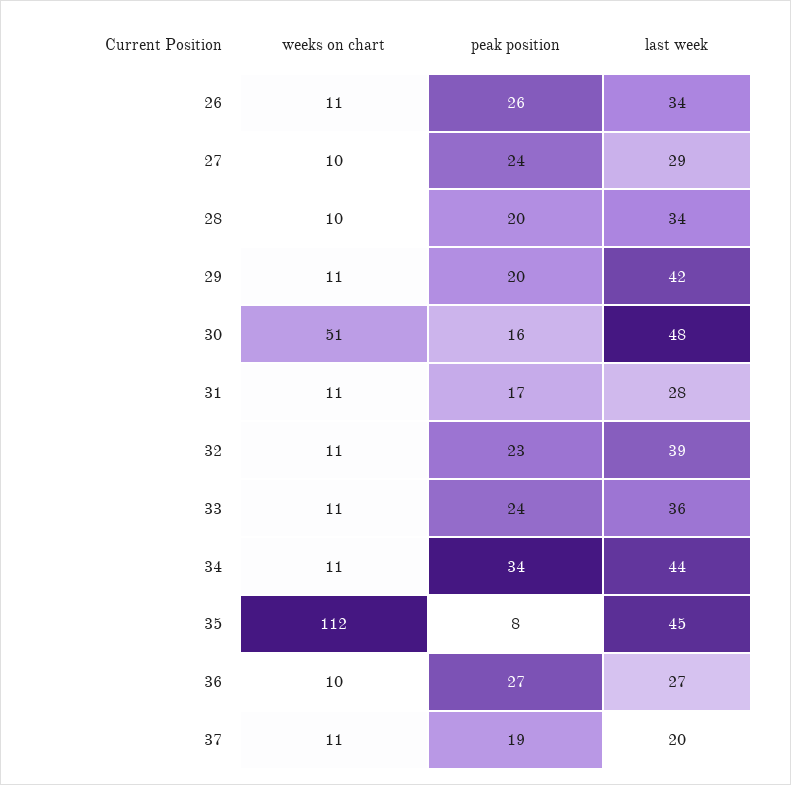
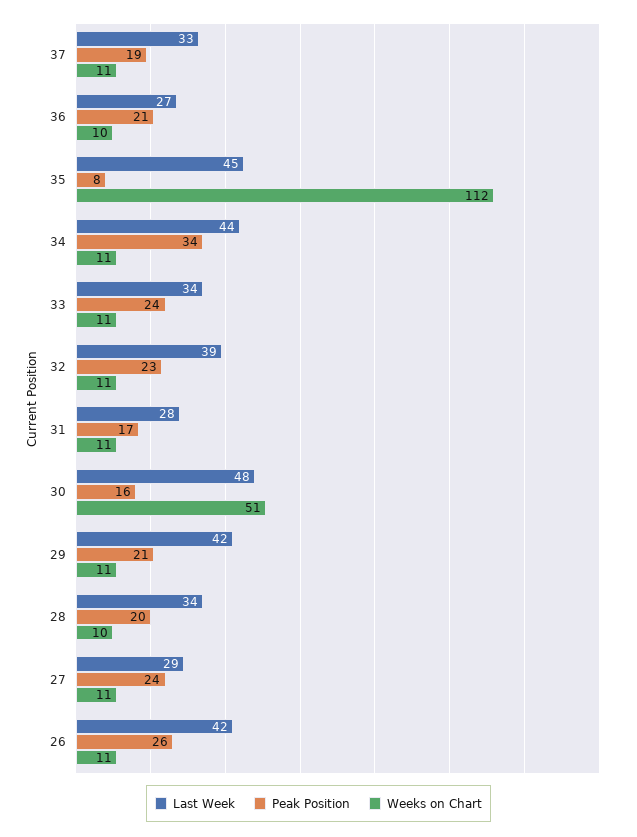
last week, 26: 34 -> 42
weeks on chart, 27: 10 -> 11
peak position, 29: 20 -> 21
last week, 33: 36 -> 34
peak position, 36: 27 -> 21
last week, 37: 20 -> 33

